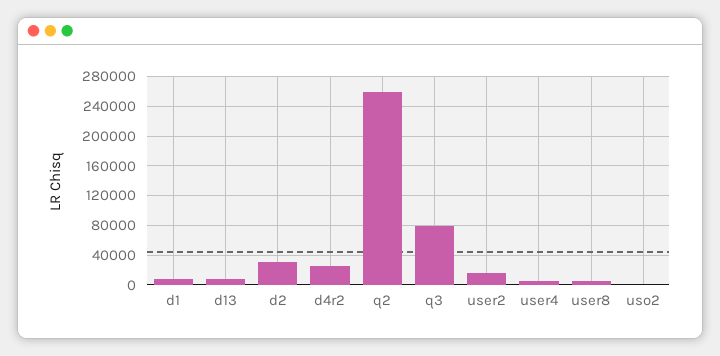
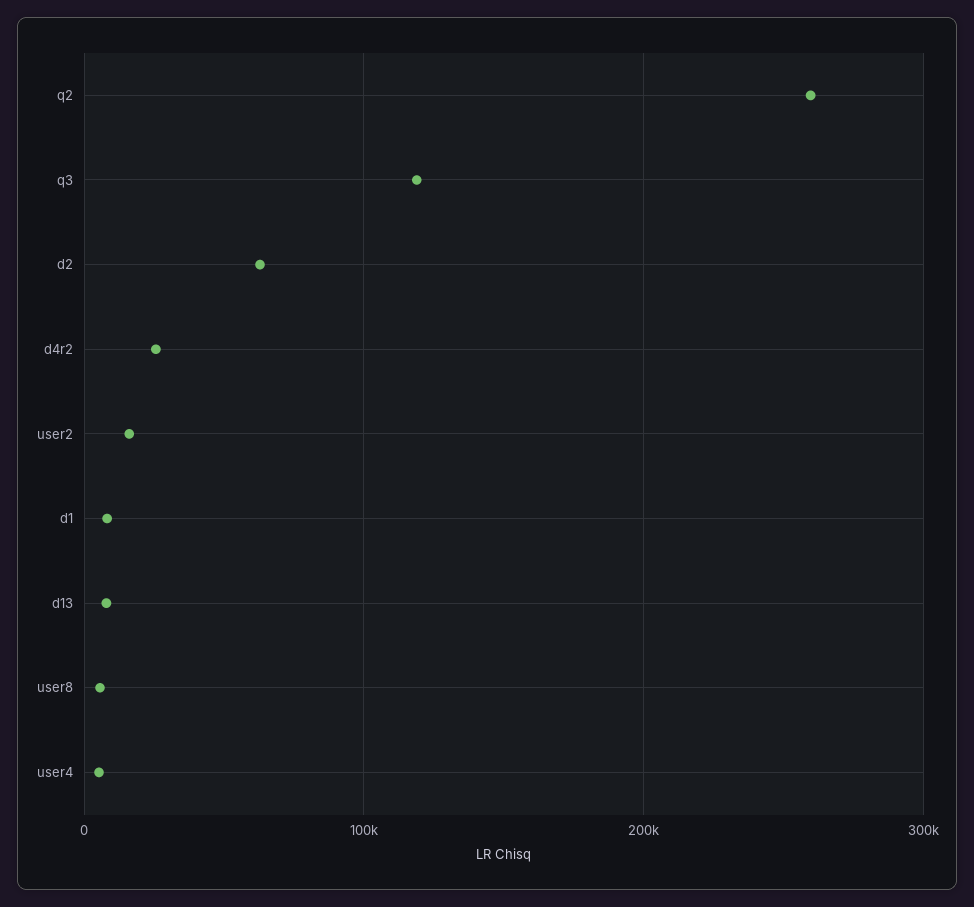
d2: 30000 -> 60000
q3: 80000 -> 120000
uso2: 0 -> none

